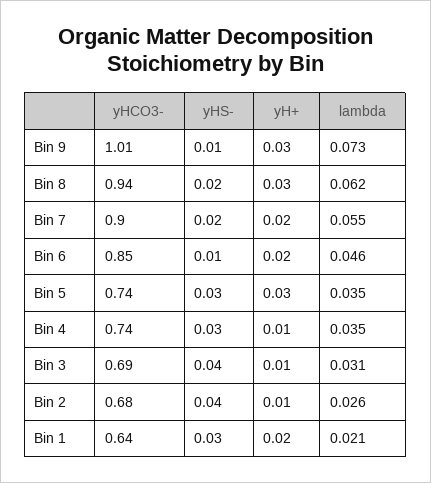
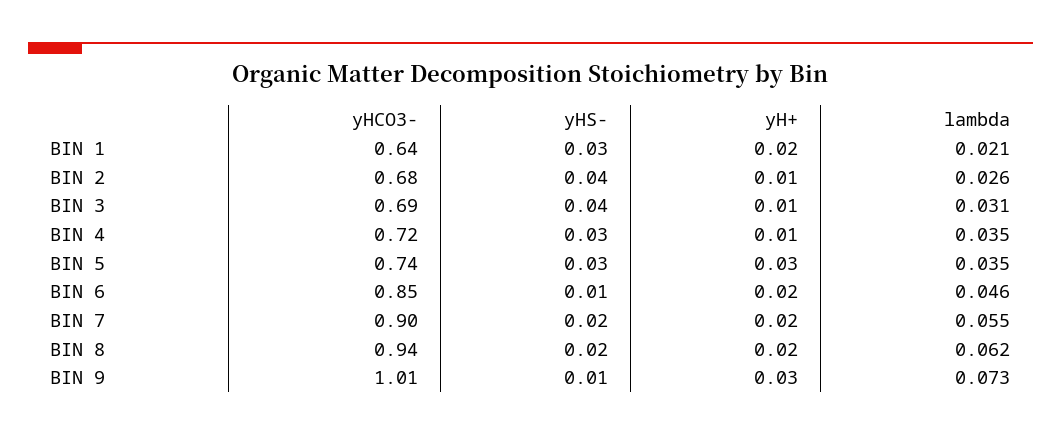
yH+, Bin 8: 0.03 -> 0.02
yHCO3-, Bin 4: 0.74 -> 0.72

